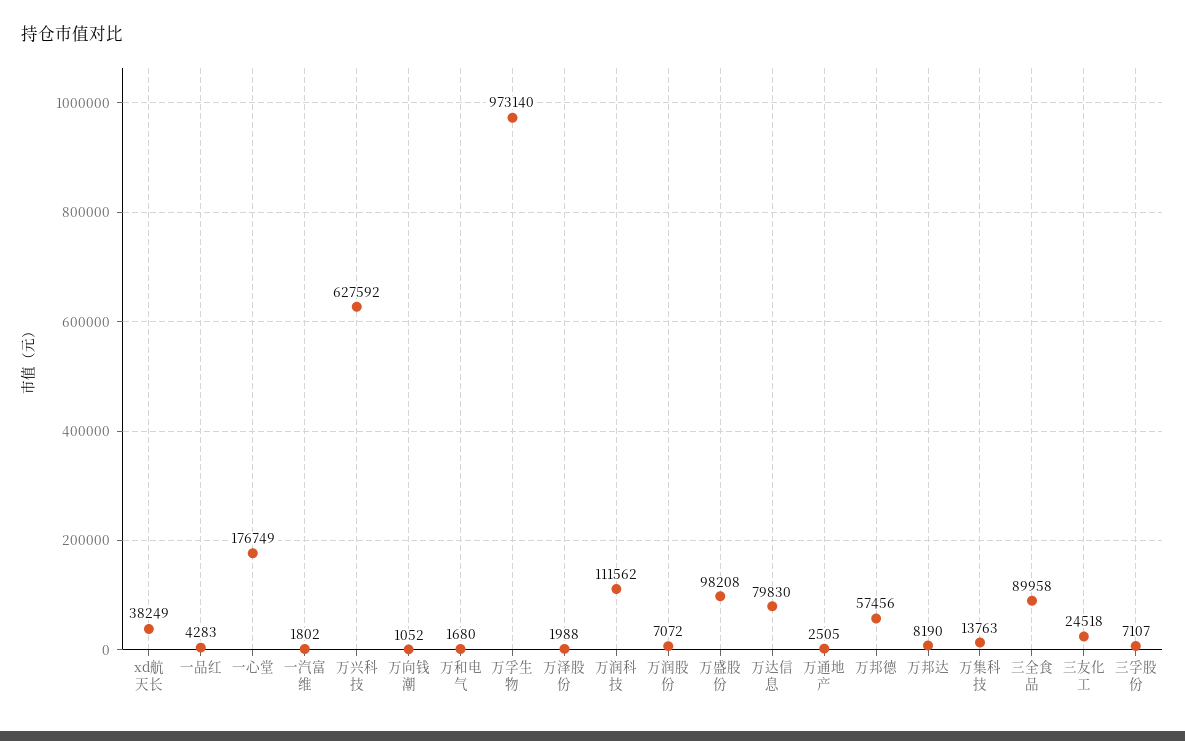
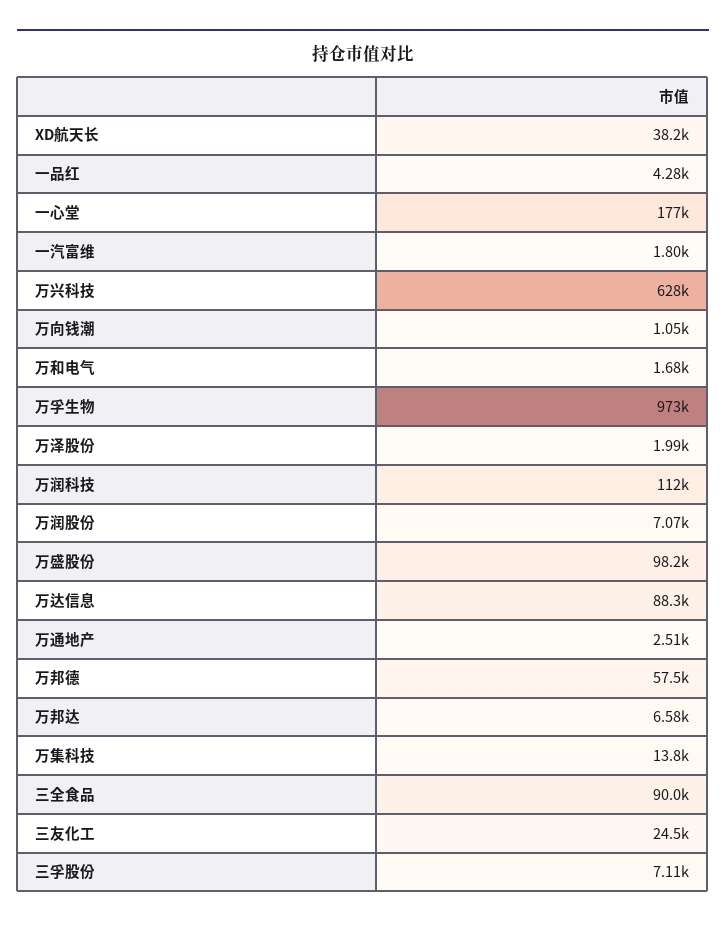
万达信息: 79830 -> 88300
万邦达: 8190 -> 6580

